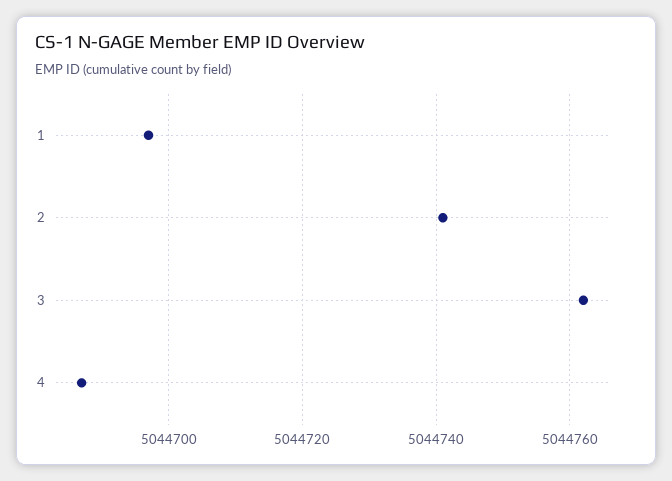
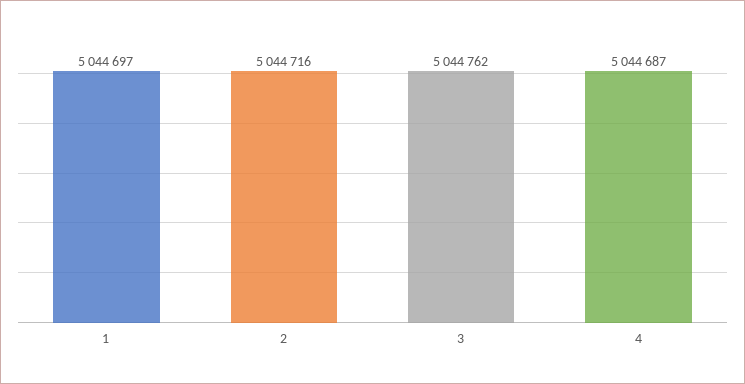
2: 5044740 -> 5044716

